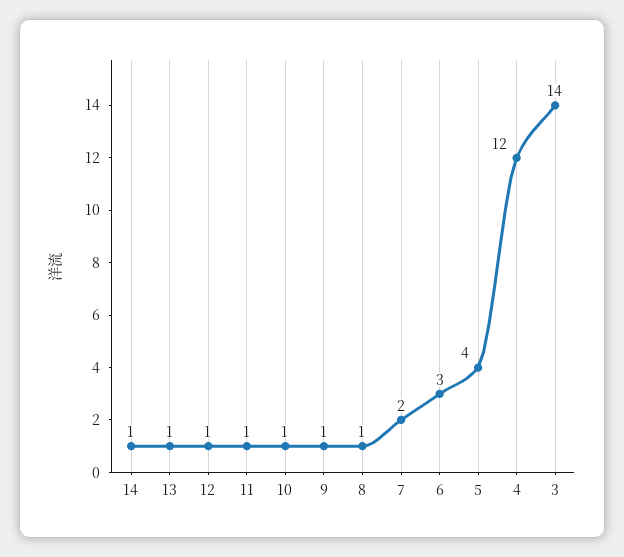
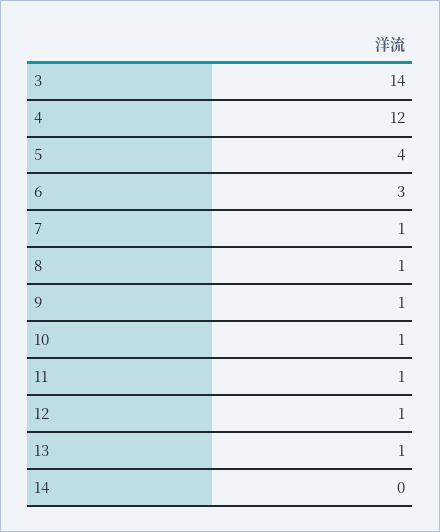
14: 1 -> 0
7: 2 -> 1

